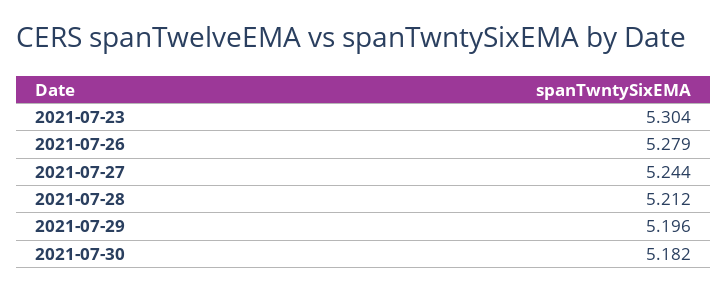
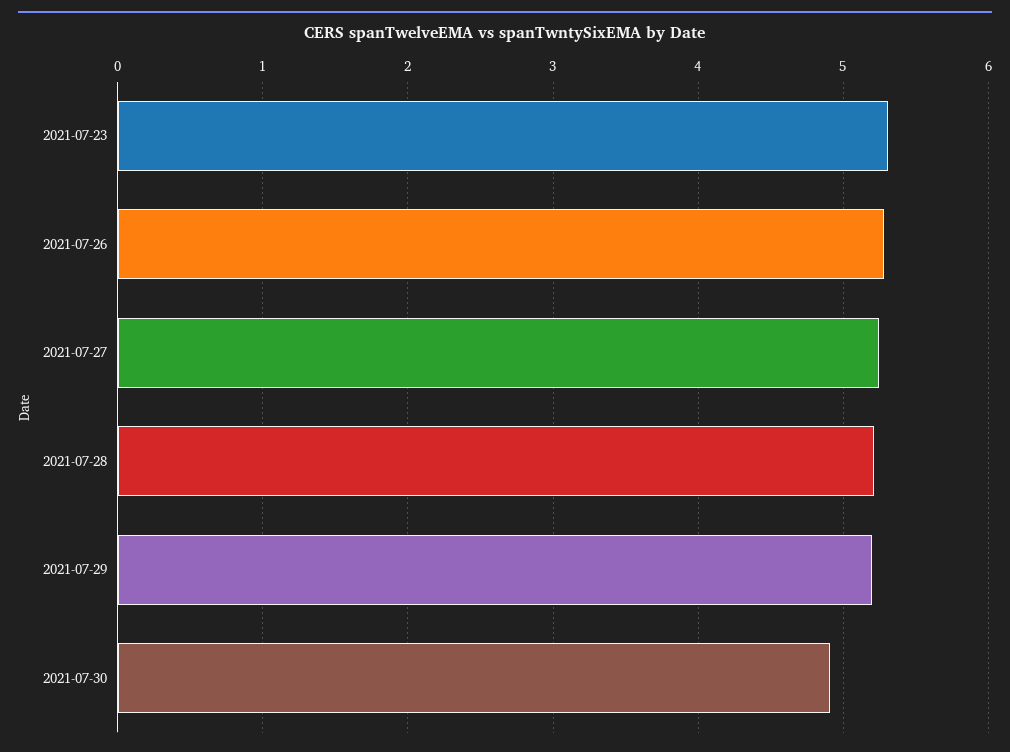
2021-07-30: 5.182 -> 4.9

